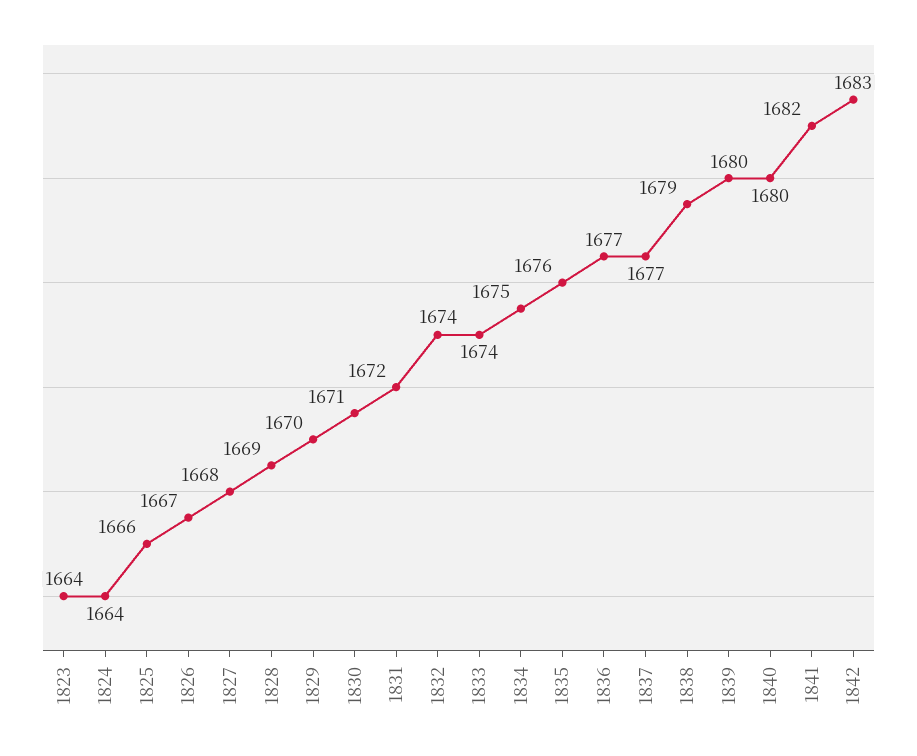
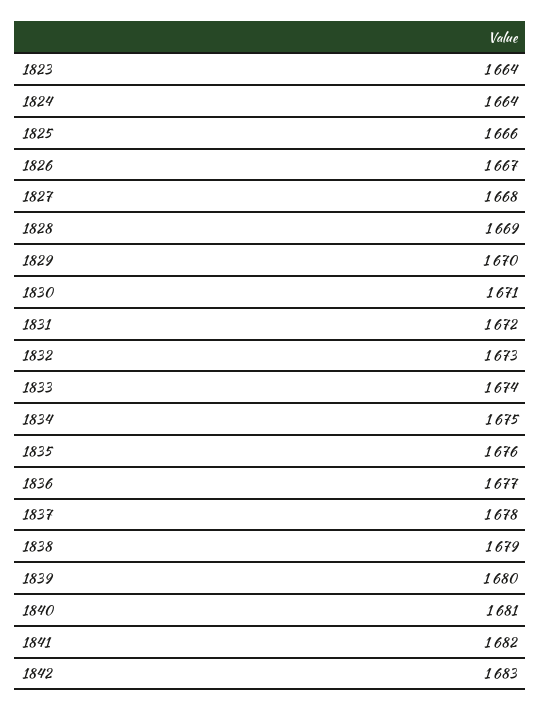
1832: 1674 -> 1673
1837: 1677 -> 1678
1840: 1680 -> 1681

